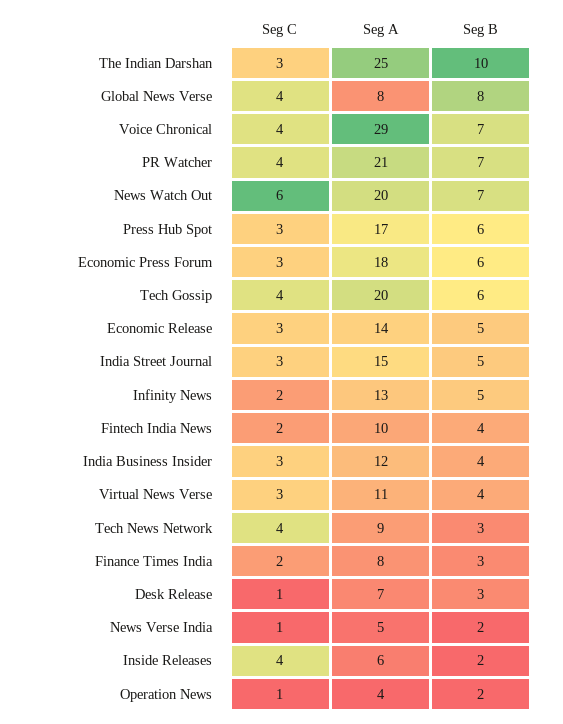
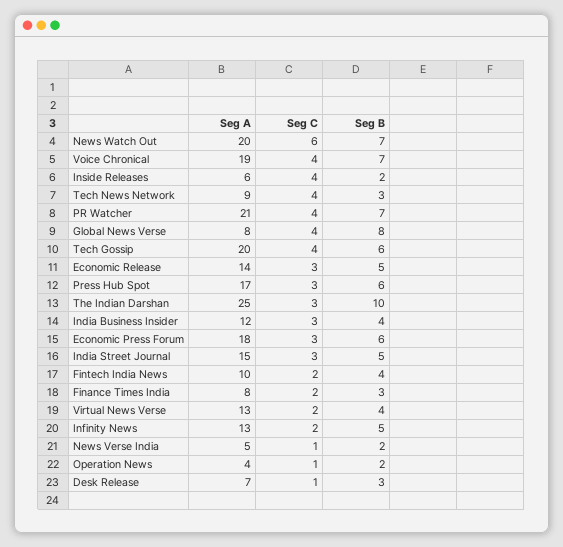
Seg A, Voice Chronical: 29 -> 19
Seg C, Virtual News Verse: 3 -> 2
Seg A, Virtual News Verse: 11 -> 13

